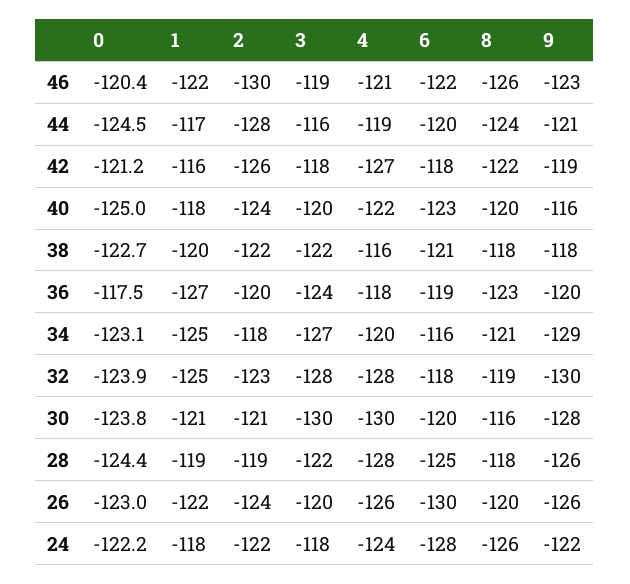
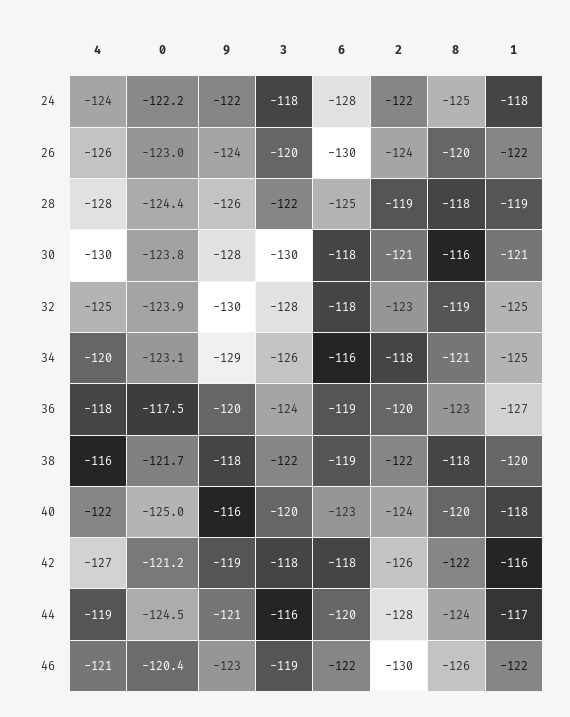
0, 38: -122.7 -> -121.7
6, 38: -121 -> -119
3, 34: -127 -> -126
4, 32: -128 -> -125
6, 30: -120 -> -118
9, 26: -126 -> -124
8, 24: -126 -> -125

